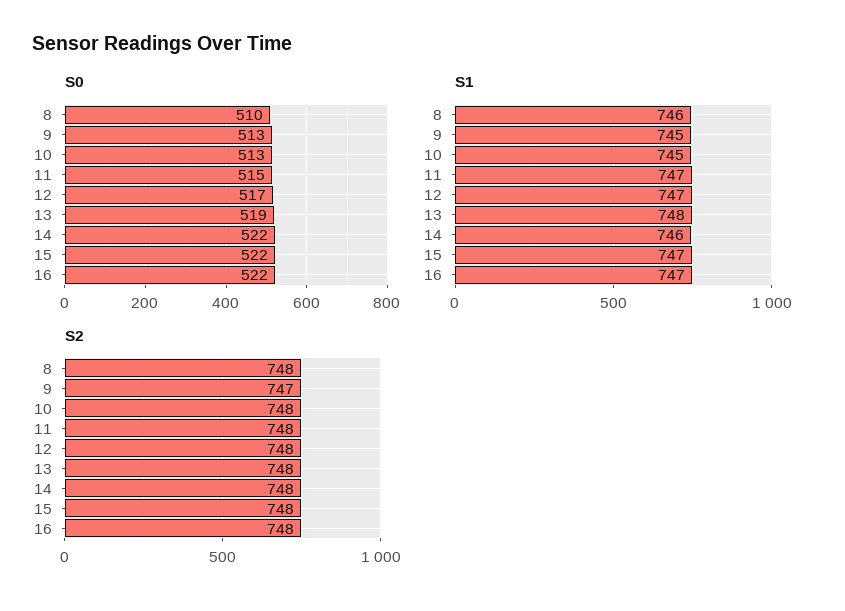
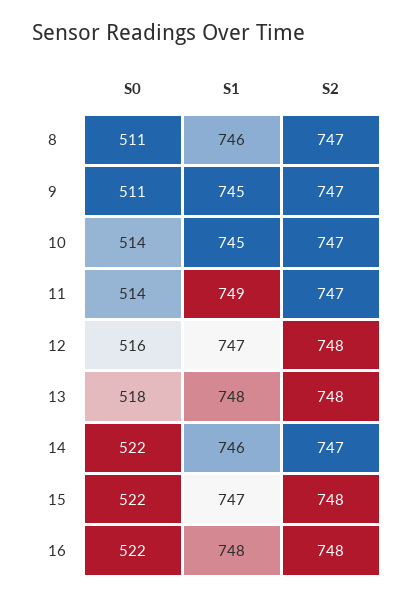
S0, 8: 510 -> 511
S0, 9: 513 -> 511
S0, 10: 513 -> 514
S0, 11: 515 -> 514
S0, 12: 517 -> 516
S0, 13: 519 -> 518
S1, 11: 747 -> 749
S1, 16: 747 -> 748
S2, 8: 748 -> 747
S2, 10: 748 -> 747
S2, 11: 748 -> 747
S2, 14: 748 -> 747

